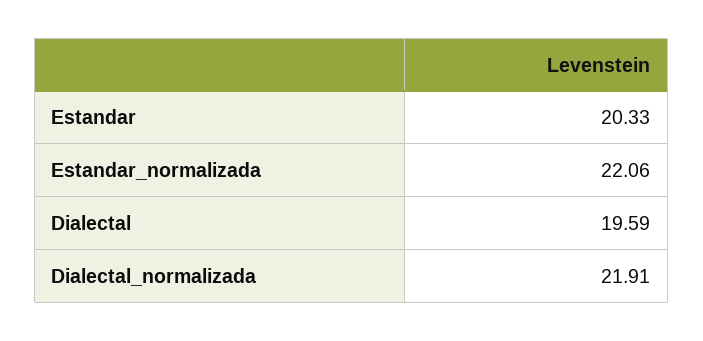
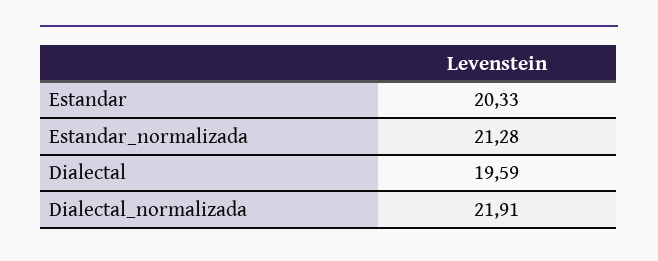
Estandar_normalizada: 22.06 -> 21.28

